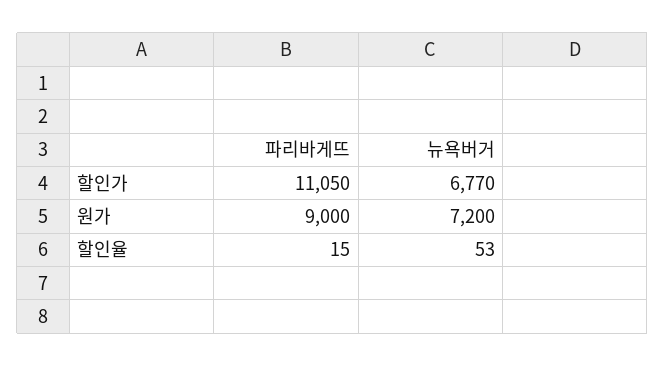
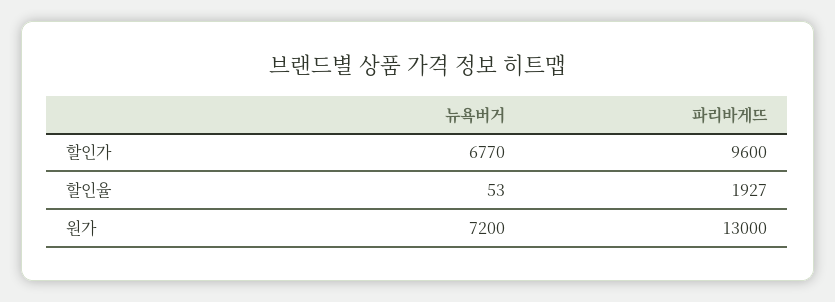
파리바게뜨, 할인가: 11050 -> 9600
파리바게뜨, 원가: 9000 -> 13000
파리바게뜨, 할인율: 15 -> 1927

